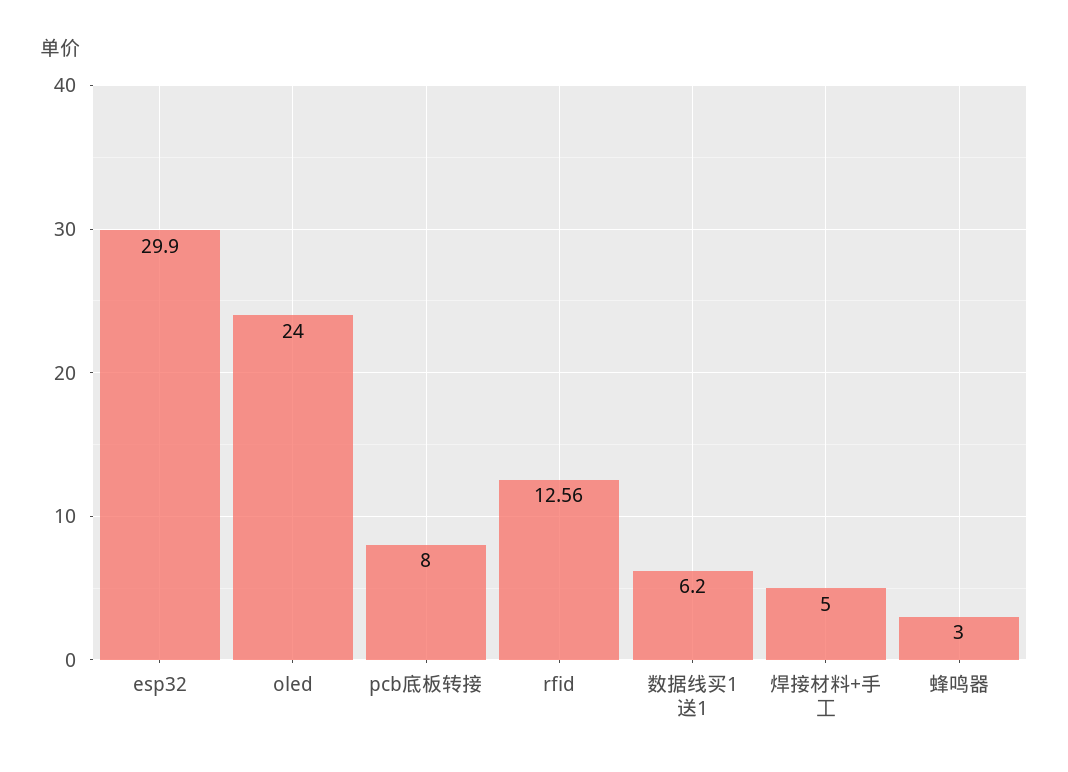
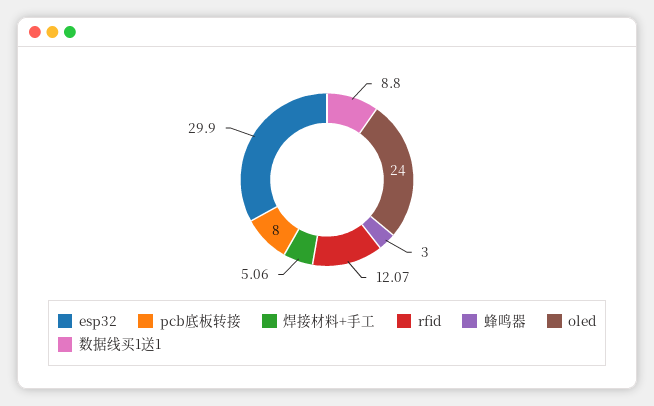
rfid: 12.56 -> 12.07
数据线买1送1: 6.2 -> 8.8
焊接材料+手工: 5 -> 5.06

